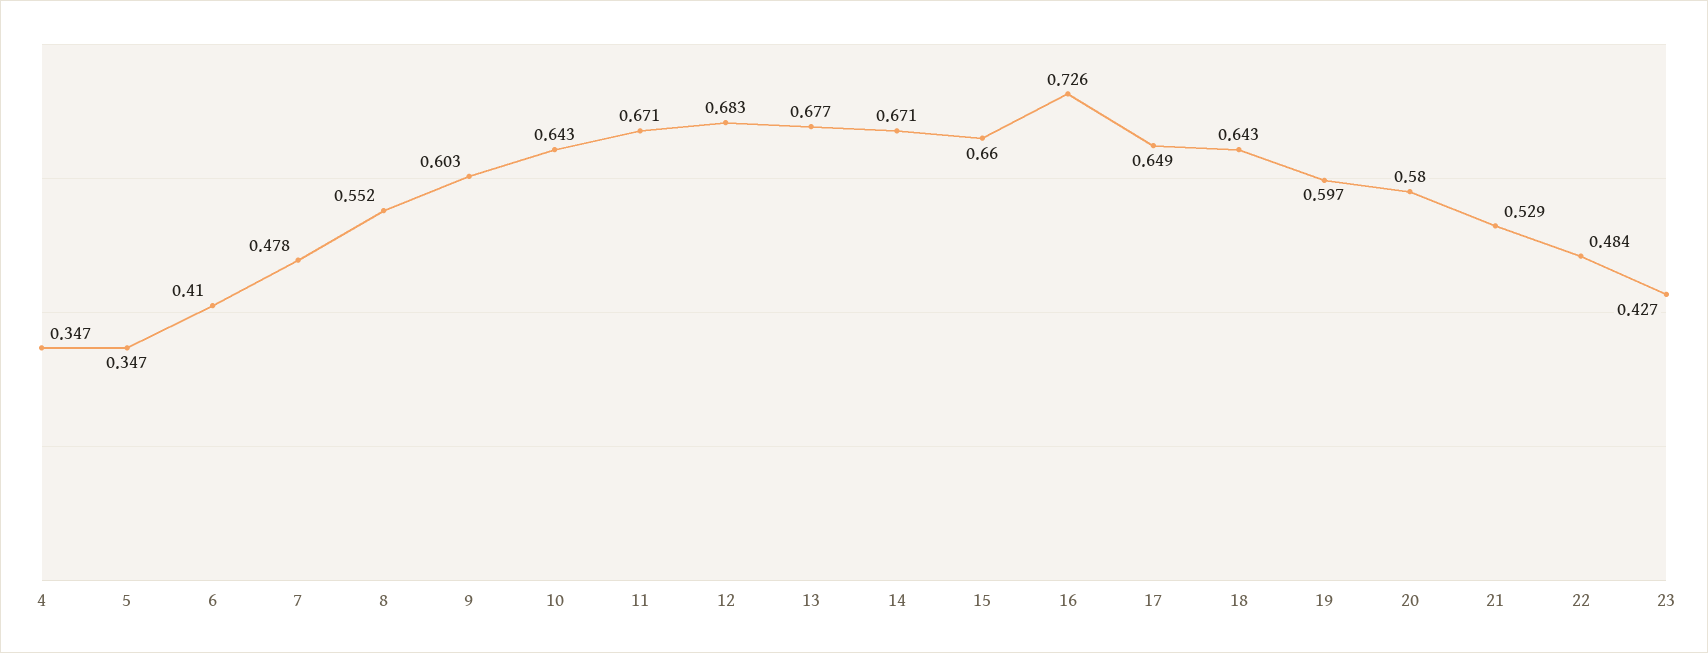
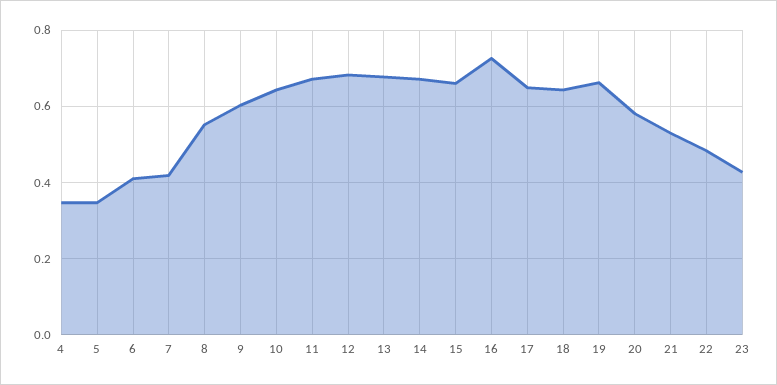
7: 0.478 -> 0.42
19: 0.597 -> 0.66

